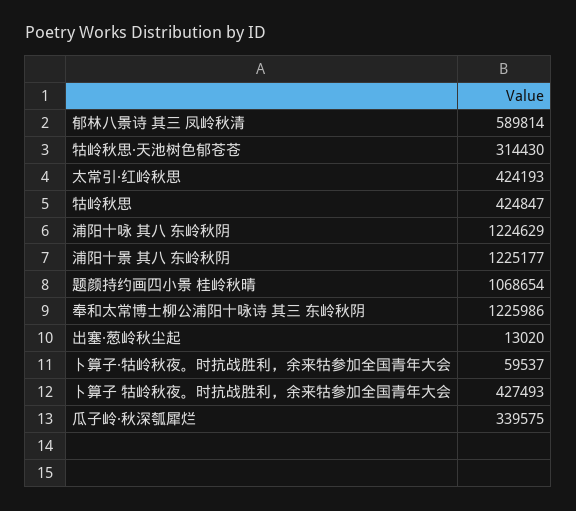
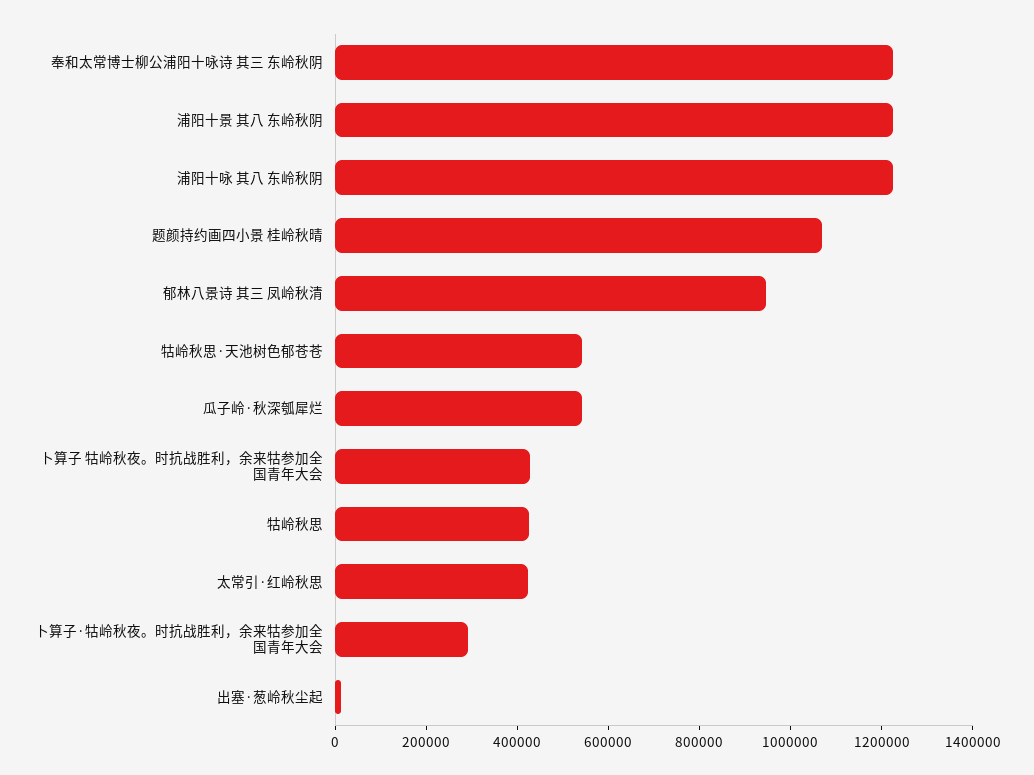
郁林八景诗 其三 凤岭秋清: 589814 -> 950000
牯岭秋思·天池树色郁苍苍: 314430 -> 550000
卜算子·牯岭秋夜。时抗战胜利，余来牯参加全国青年大会: 59537 -> 300000
瓜子岭·秋深瓠犀烂: 339575 -> 550000

